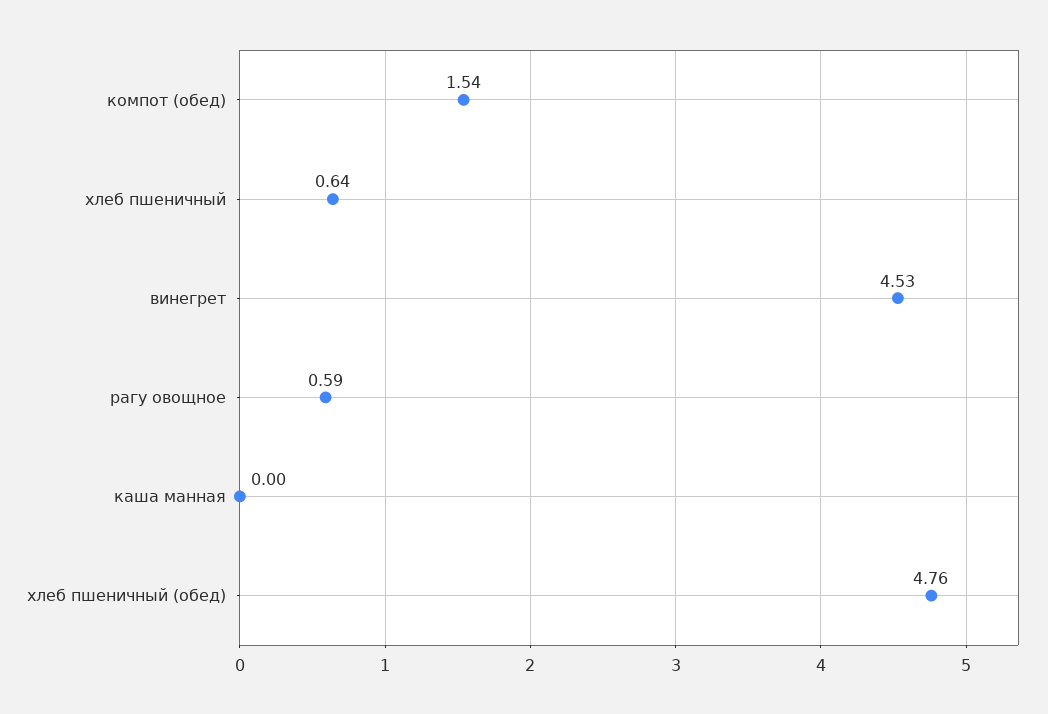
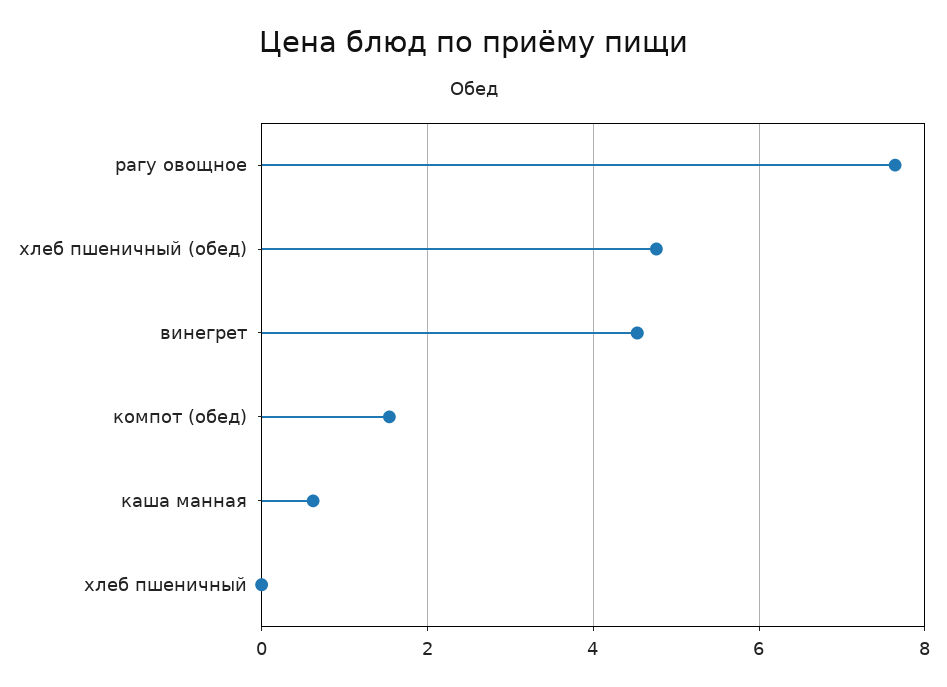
хлеб пшеничный: 0.64 -> 0
рагу овощное: 0.59 -> 7.6
каша манная: 0 -> 0.6

